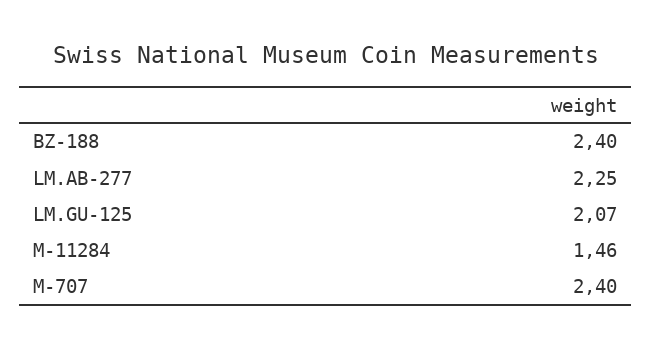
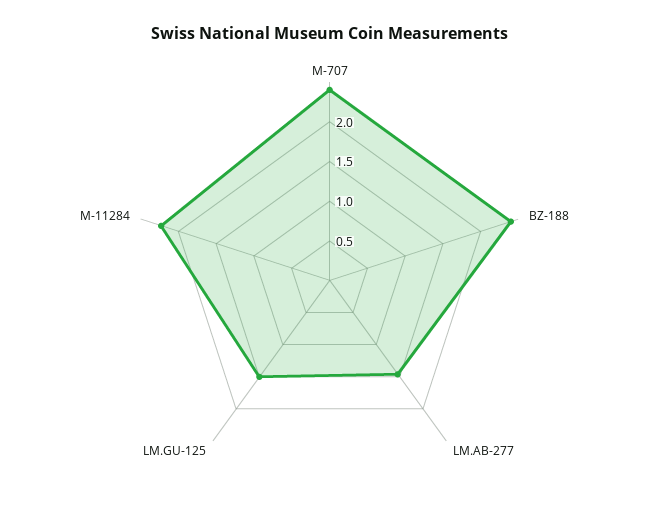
LM.AB-277: 2.25 -> 1.5
LM.GU-125: 2.07 -> 1.5
M-11284: 1.46 -> 2.25

